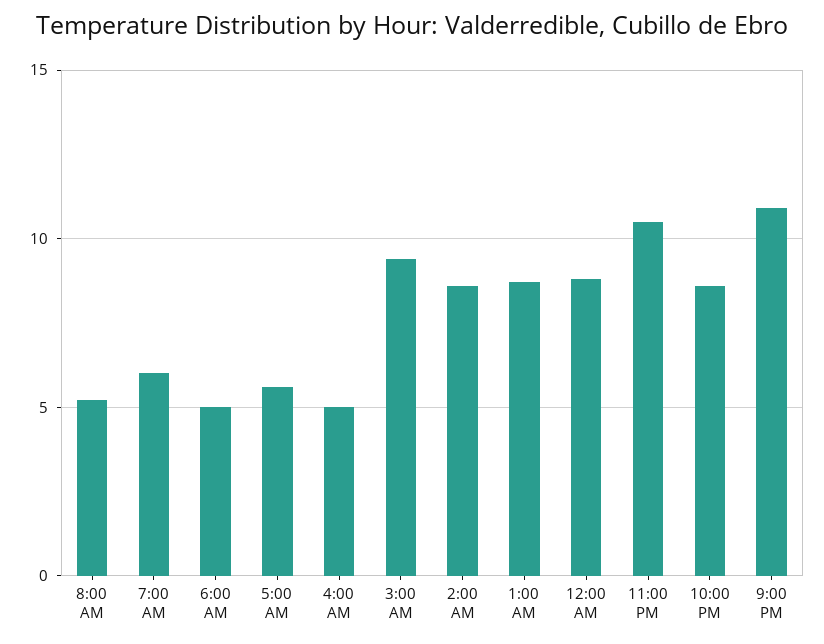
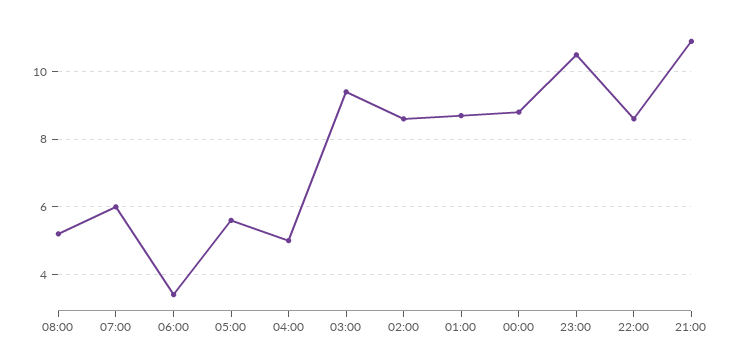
6:00 AM: 5 -> 3.5

